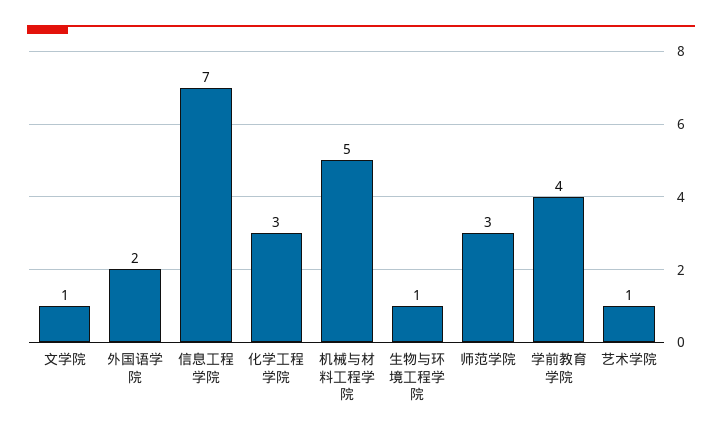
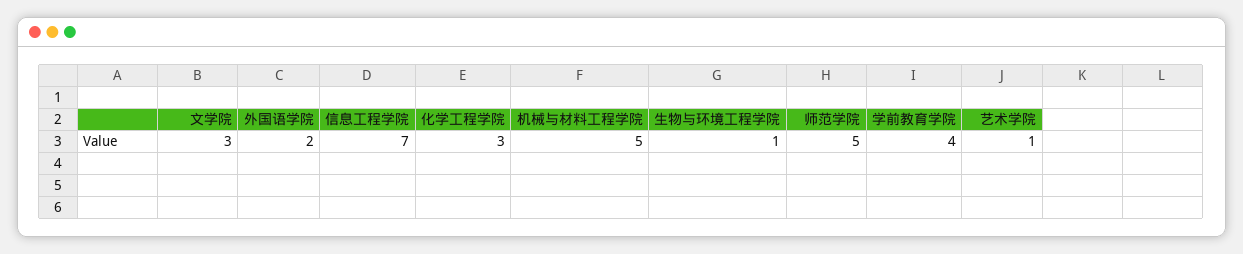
文学院: 1 -> 3
师范学院: 3 -> 5

